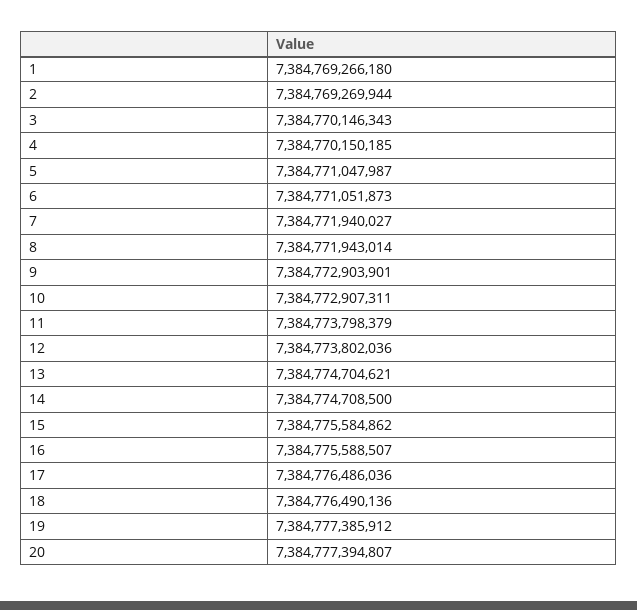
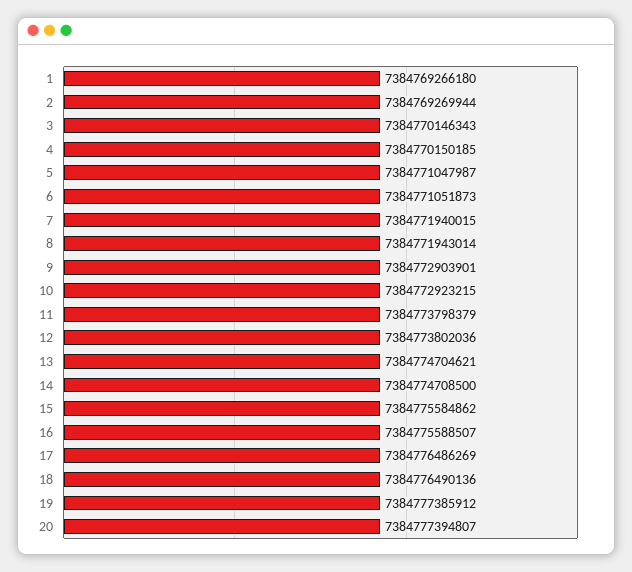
7: 7384771940027 -> 7384771940015
10: 7384772907311 -> 7384772923215
17: 7384776486036 -> 7384776486269

